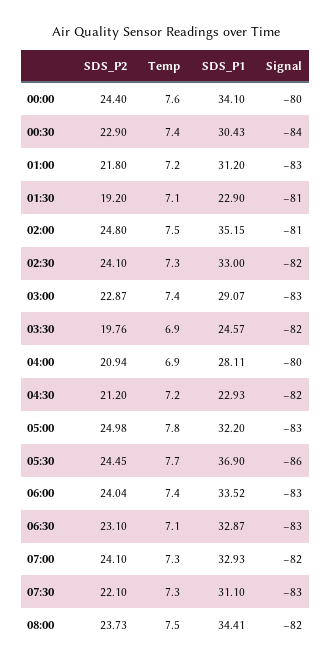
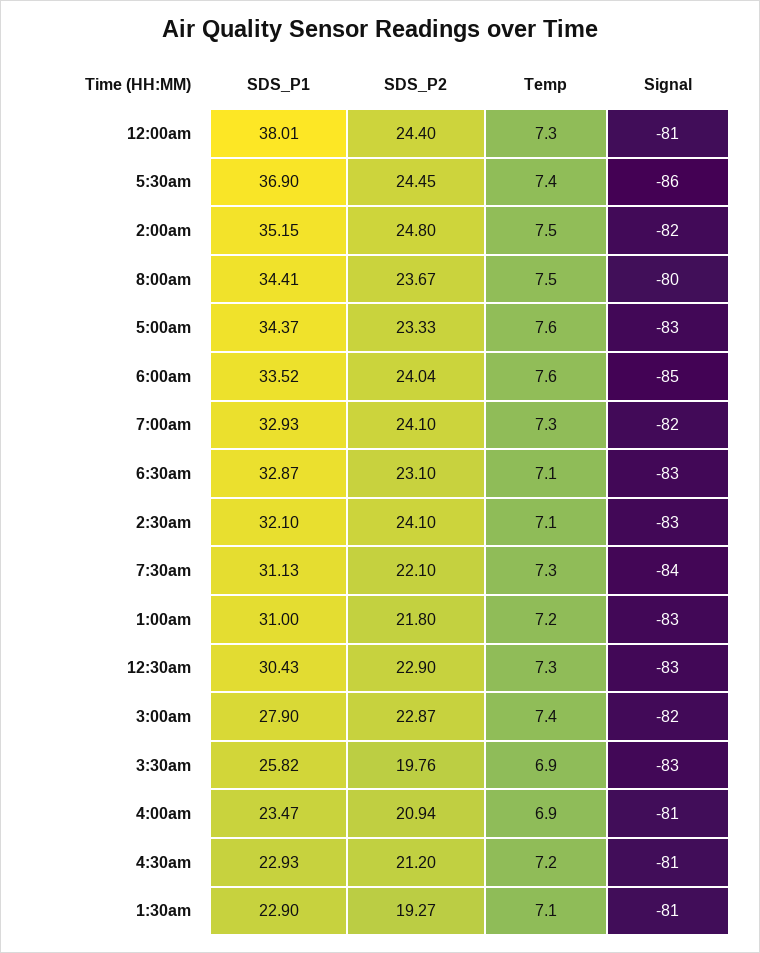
Temp, 00:00: 7.6 -> 7.3
SDS_P1, 00:00: 34.1 -> 38.01
Signal, 00:00: -80 -> -81
Temp, 00:30: 7.4 -> 7.3
Signal, 00:30: -84 -> -83
SDS_P1, 01:00: 31.2 -> 31
SDS_P2, 01:30: 19.2 -> 19.27
Signal, 02:00: -81 -> -82
Temp, 02:30: 7.3 -> 7.1
SDS_P1, 02:30: 33 -> 32.1
Signal, 02:30: -82 -> -83
SDS_P1, 03:00: 29.07 -> 27.9
Signal, 03:00: -83 -> -82
SDS_P1, 03:30: 24.57 -> 25.82
Signal, 03:30: -82 -> -83
SDS_P1, 04:00: 28.11 -> 23.47
Signal, 04:00: -80 -> -81
Signal, 04:30: -82 -> -81
SDS_P2, 05:00: 24.98 -> 23.33
Temp, 05:00: 7.8 -> 7.6
SDS_P1, 05:00: 32.2 -> 34.37
Temp, 05:30: 7.7 -> 7.4
Temp, 06:00: 7.4 -> 7.6
Signal, 06:00: -83 -> -85
SDS_P1, 07:30: 31.1 -> 31.13
Signal, 07:30: -83 -> -84
SDS_P2, 08:00: 23.73 -> 23.67
Signal, 08:00: -82 -> -80

